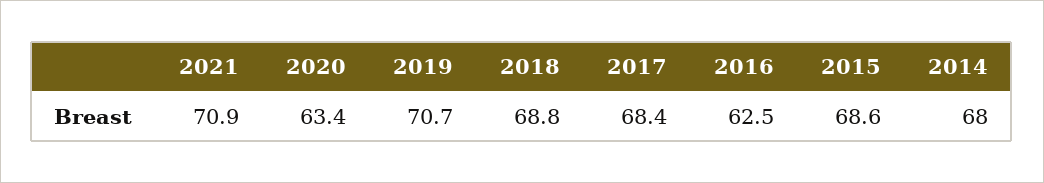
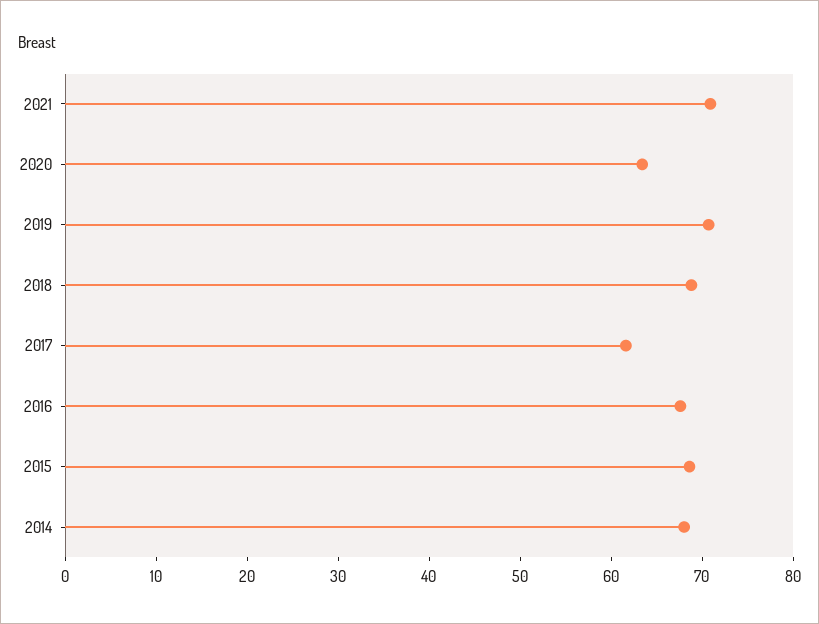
2017: 68.4 -> 62
2016: 62.5 -> 68

